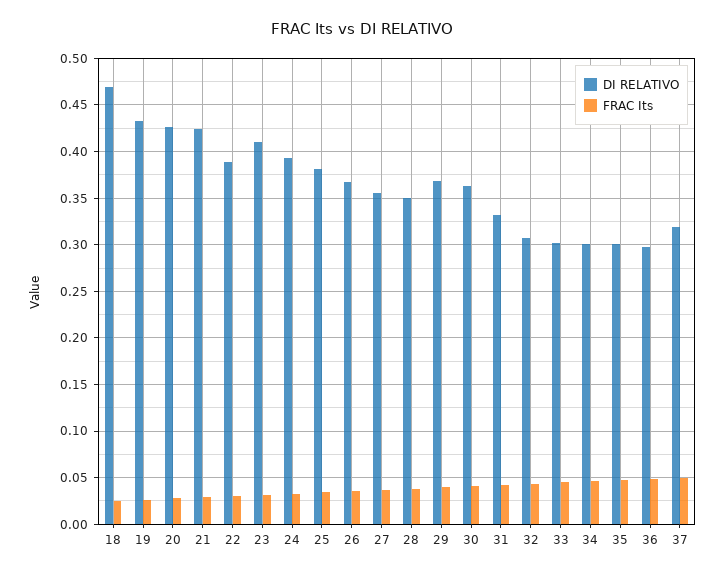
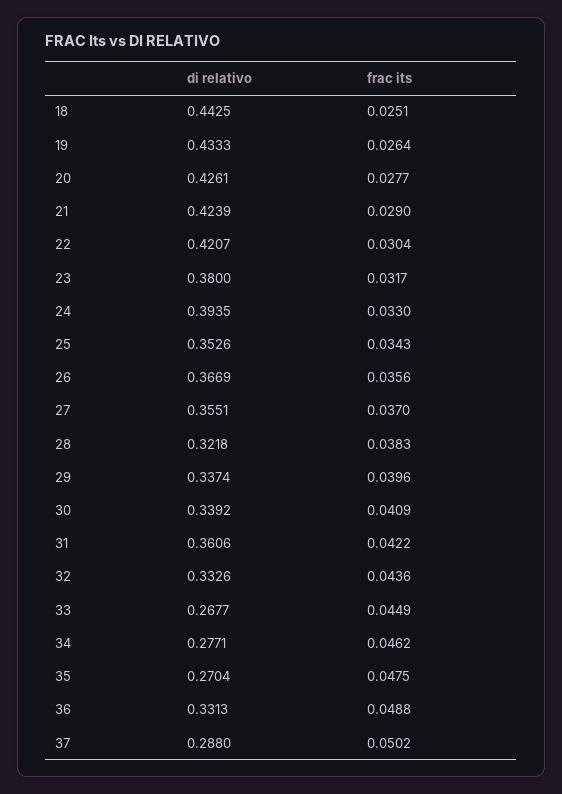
DI RELATIVO, 18: 0.47 -> 0.4425
DI RELATIVO, 22: 0.39 -> 0.4207
DI RELATIVO, 23: 0.41 -> 0.38
DI RELATIVO, 25: 0.38 -> 0.3526
DI RELATIVO, 28: 0.35 -> 0.3218
DI RELATIVO, 29: 0.37 -> 0.3374
DI RELATIVO, 30: 0.36 -> 0.3392
DI RELATIVO, 31: 0.33 -> 0.3606
DI RELATIVO, 32: 0.31 -> 0.3326
DI RELATIVO, 33: 0.3 -> 0.2677
DI RELATIVO, 34: 0.3 -> 0.2771
DI RELATIVO, 35: 0.3 -> 0.2704
DI RELATIVO, 36: 0.3 -> 0.3313
DI RELATIVO, 37: 0.32 -> 0.288

